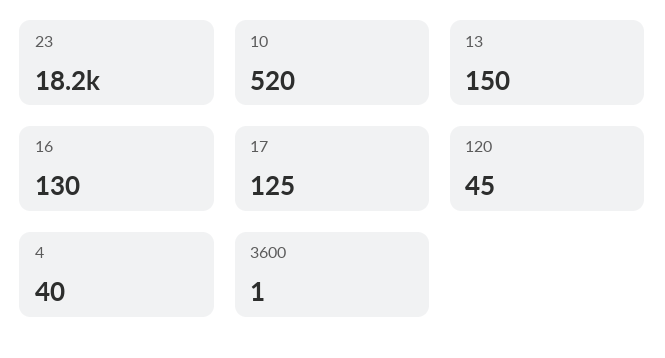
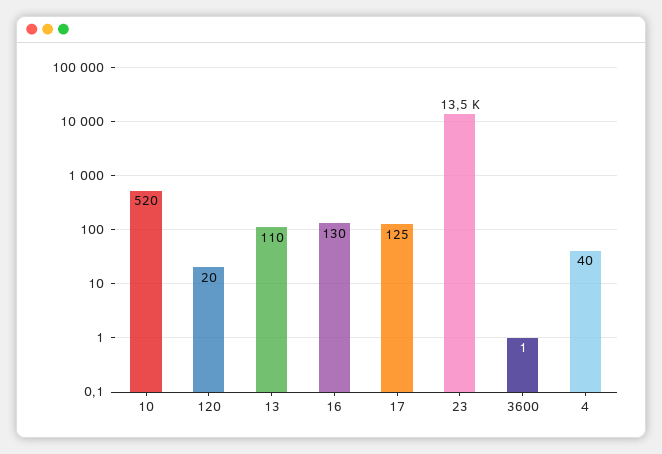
23: 18200 -> 13500
13: 150 -> 110
120: 45 -> 20

